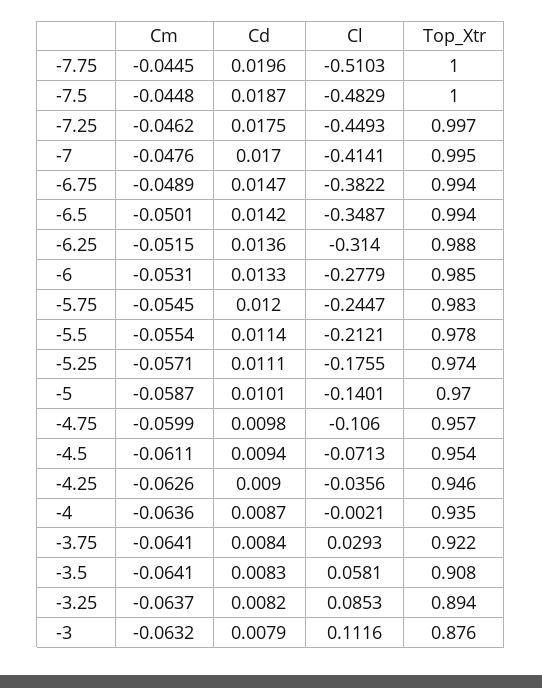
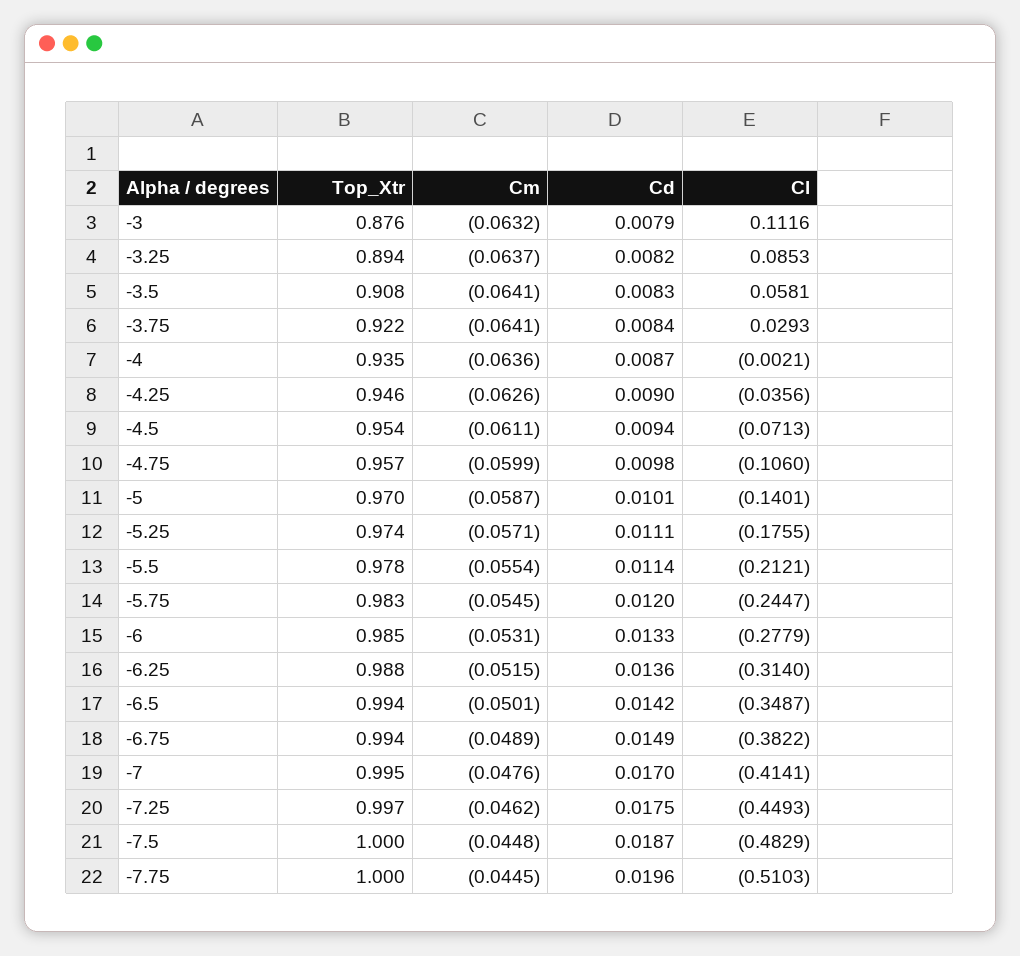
Cd, -6.75: 0.0147 -> 0.0149

